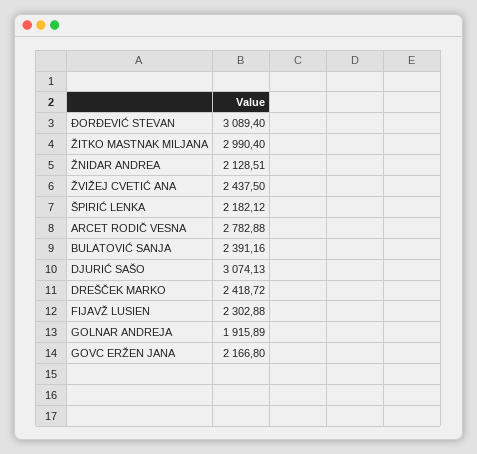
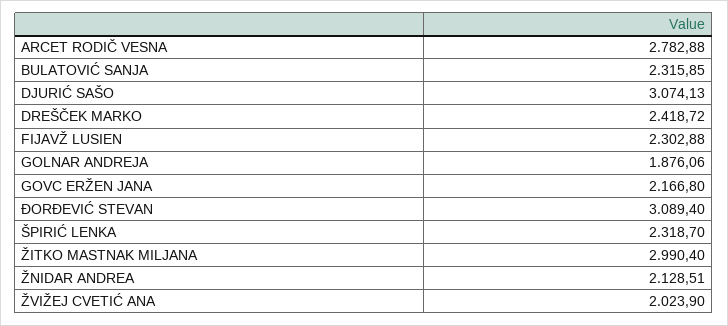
ŽVIŽEJ CVETIĆ ANA: 2437.5 -> 2023.9
ŠPIRIĆ LENKA: 2182.12 -> 2318.7
BULATOVIĆ SANJA: 2391.16 -> 2315.85
GOLNAR ANDREJA: 1915.89 -> 1876.06

